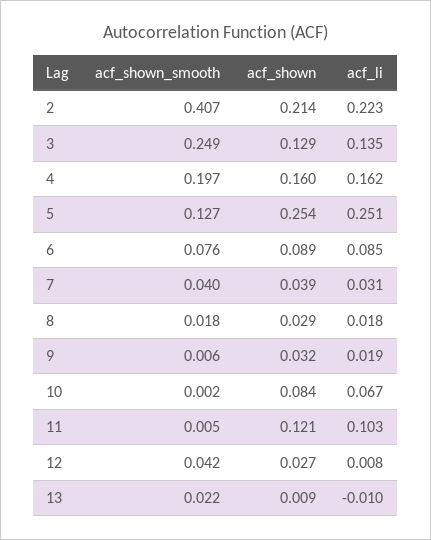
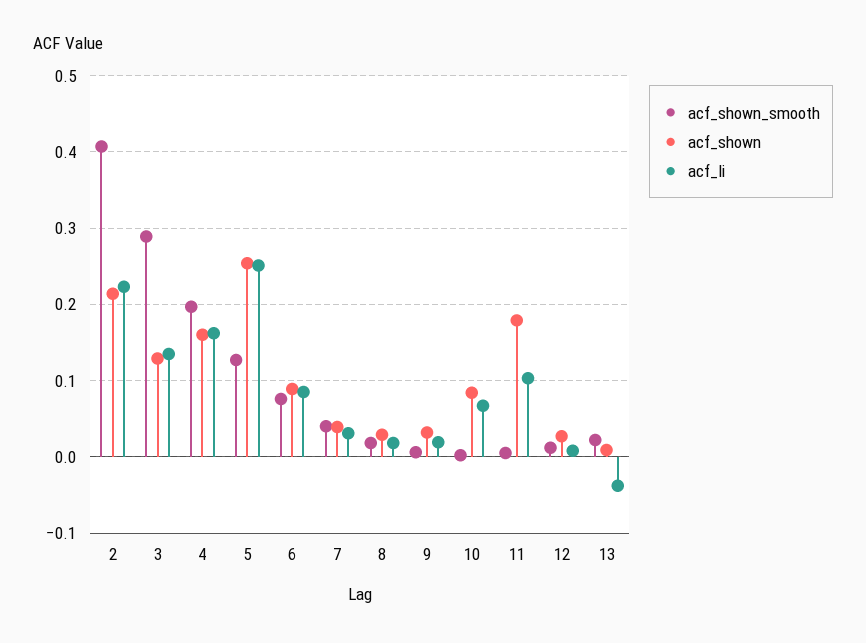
acf_shown_smooth, 3: 0.249 -> 0.29
acf_shown, 11: 0.121 -> 0.18
acf_shown_smooth, 12: 0.042 -> 0.01
acf_li, 13: -0.01 -> -0.04

